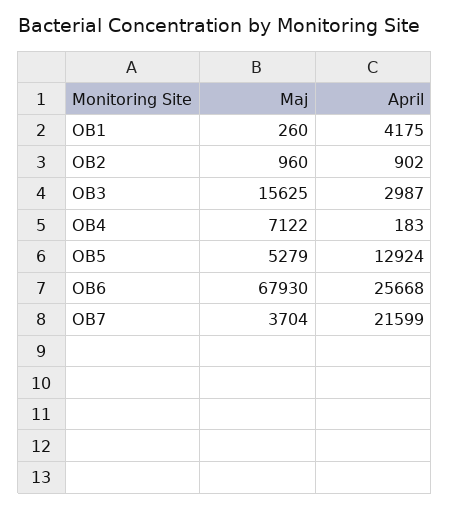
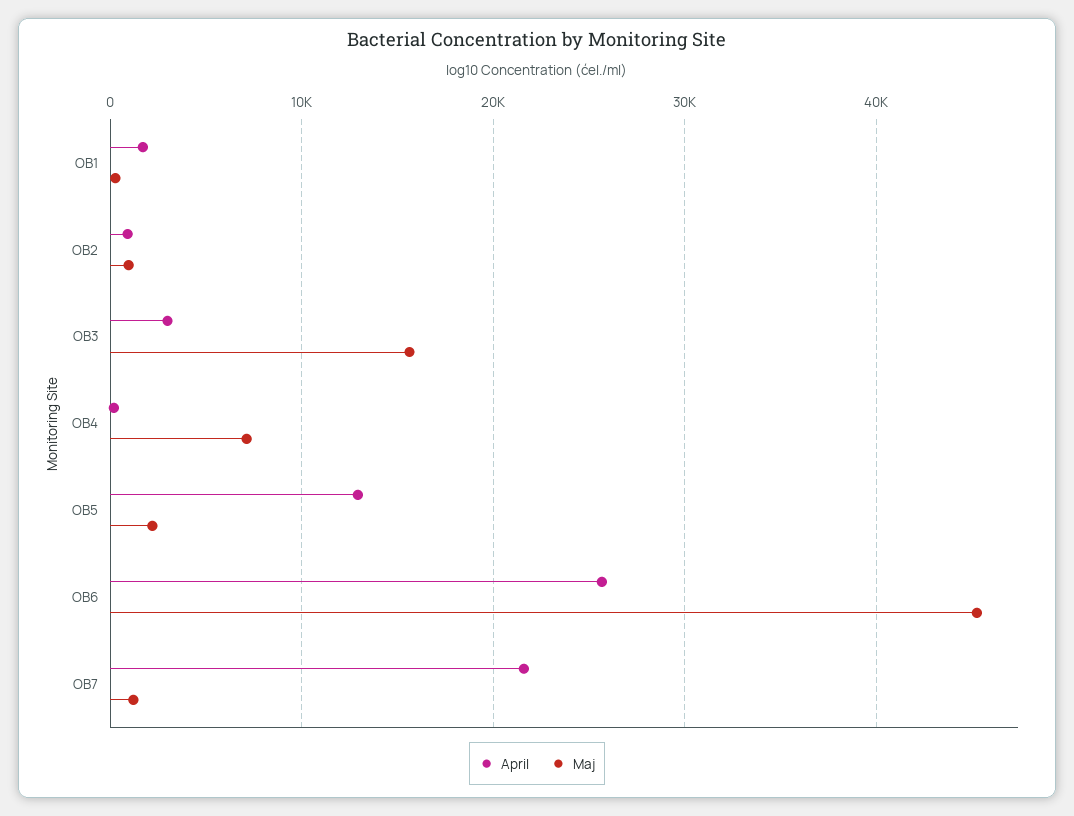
April, OB1: 4175 -> 2000
Maj, OB5: 5279 -> 2000
Maj, OB6: 67930 -> 45000
Maj, OB7: 3704 -> 1000

